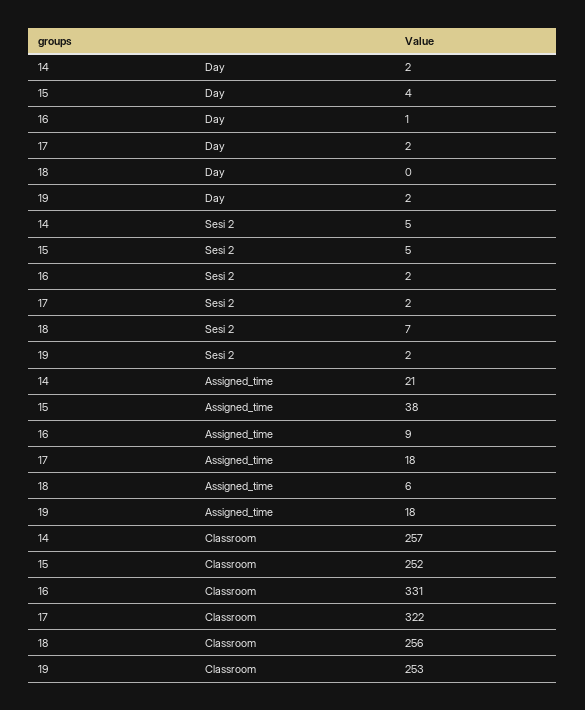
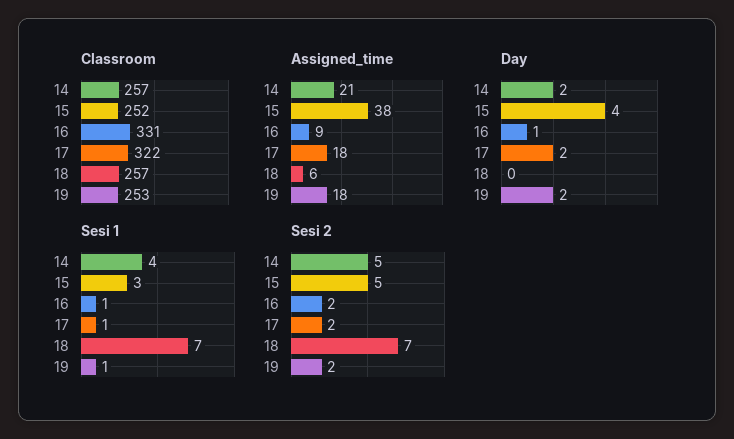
Classroom, 18: 256 -> 257
Sesi 1, 14: none -> 4
Sesi 1, 15: none -> 3
Sesi 1, 16: none -> 1
Sesi 1, 17: none -> 1
Sesi 1, 18: none -> 7
Sesi 1, 19: none -> 1

